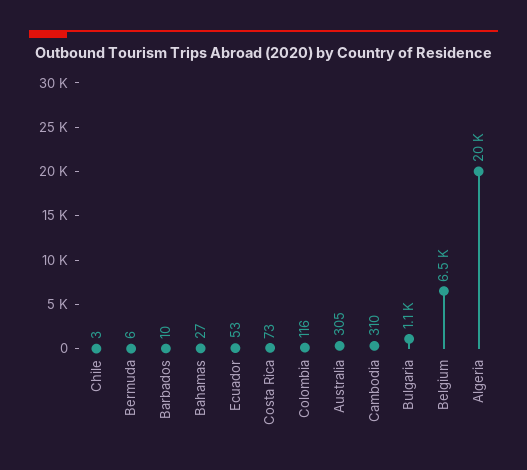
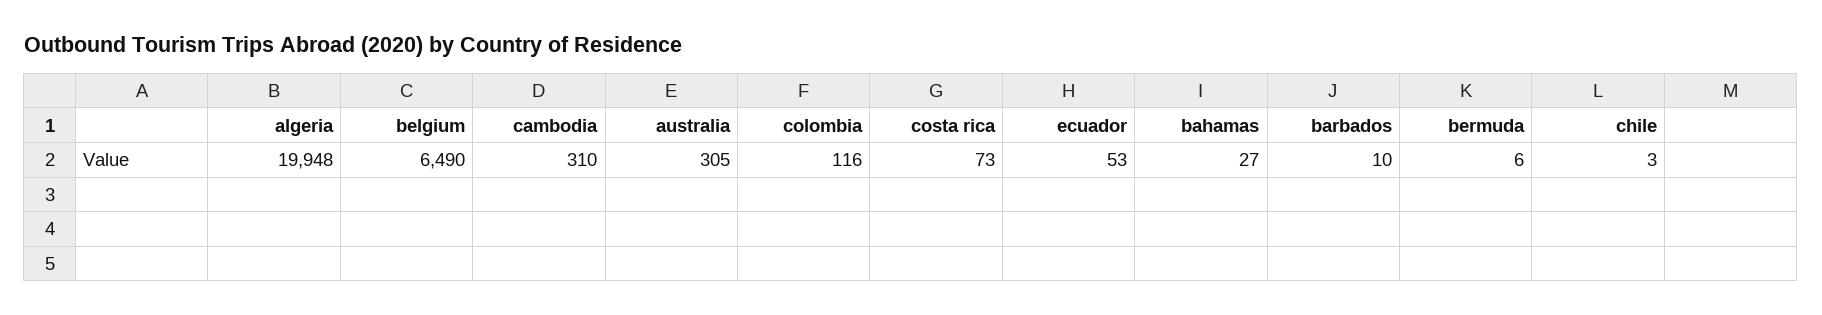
Bulgaria: 1100 -> none

